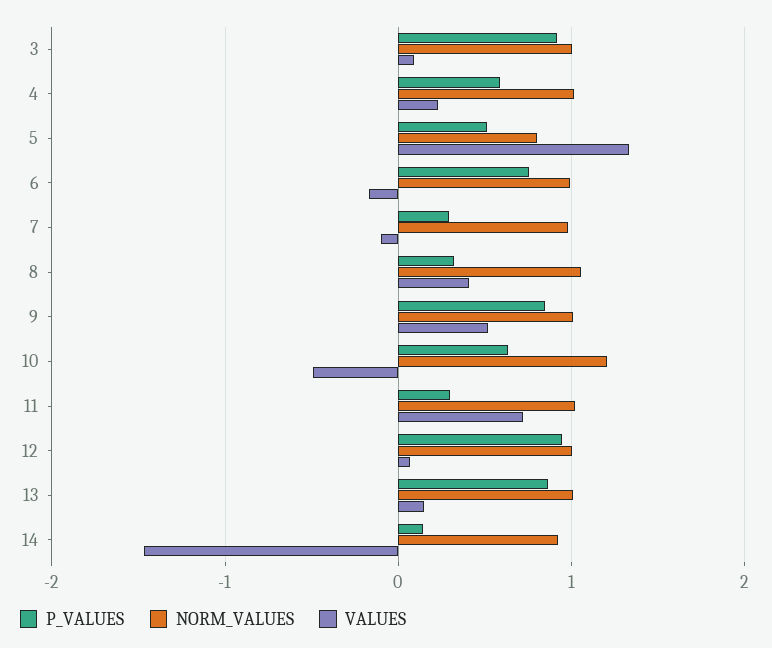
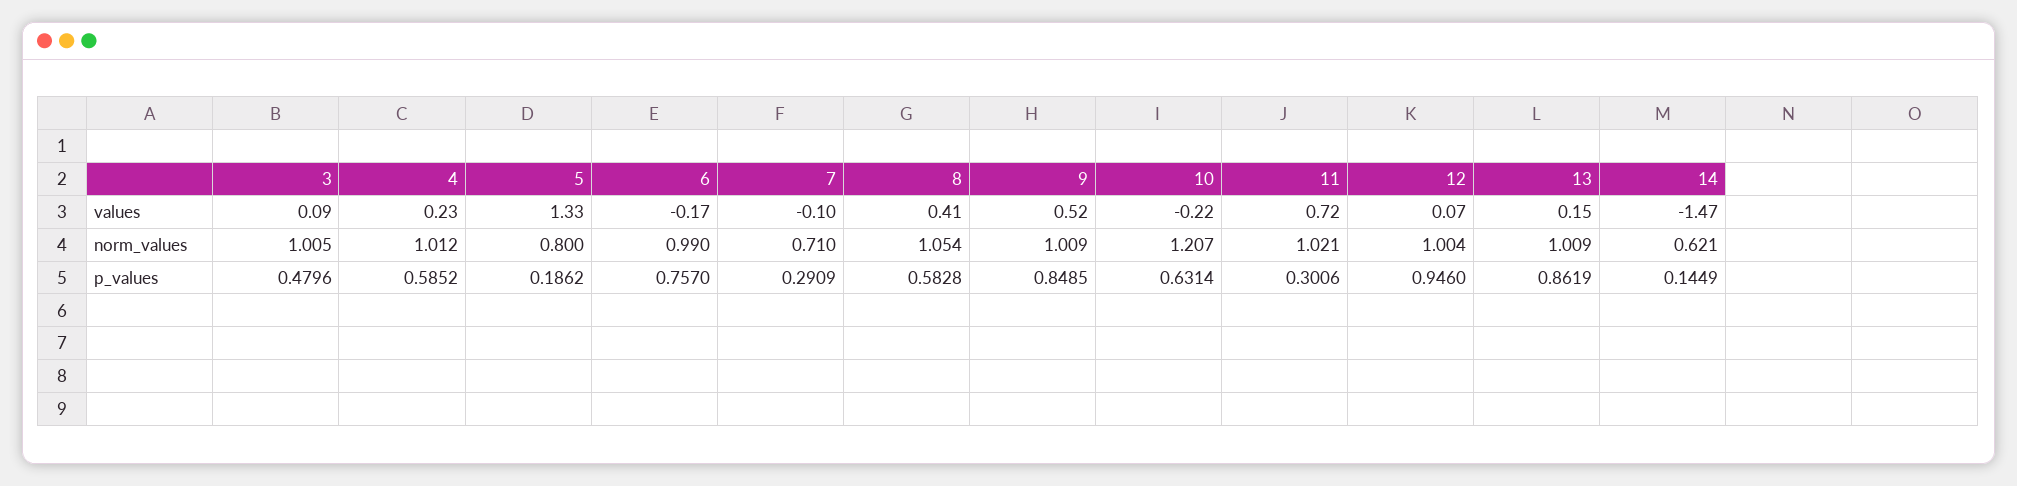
P_VALUES, 3: 0.9 -> 0.4796
P_VALUES, 5: 0.5 -> 0.1862
NORM_VALUES, 7: 1 -> 0.71
P_VALUES, 8: 0.3 -> 0.5828
VALUES, 10: -0.5 -> -0.22
NORM_VALUES, 14: 0.9 -> 0.621

